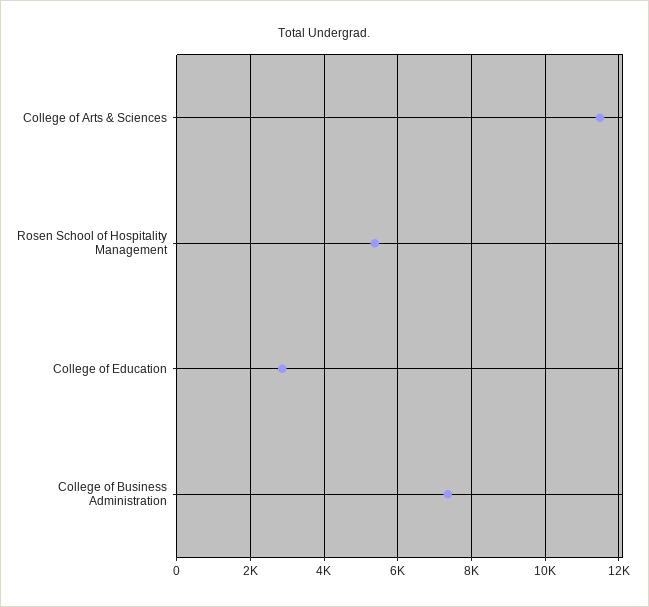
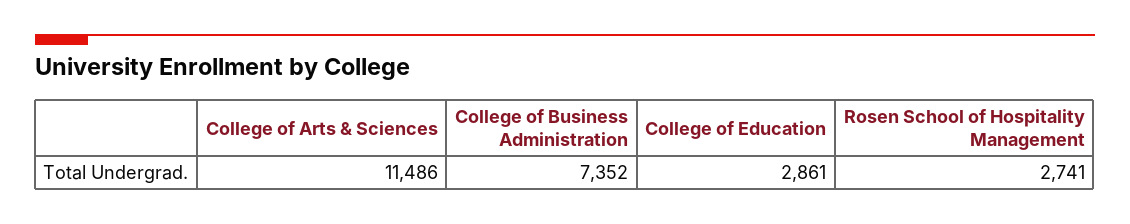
Rosen School of Hospitality Management: 5400 -> 2741

